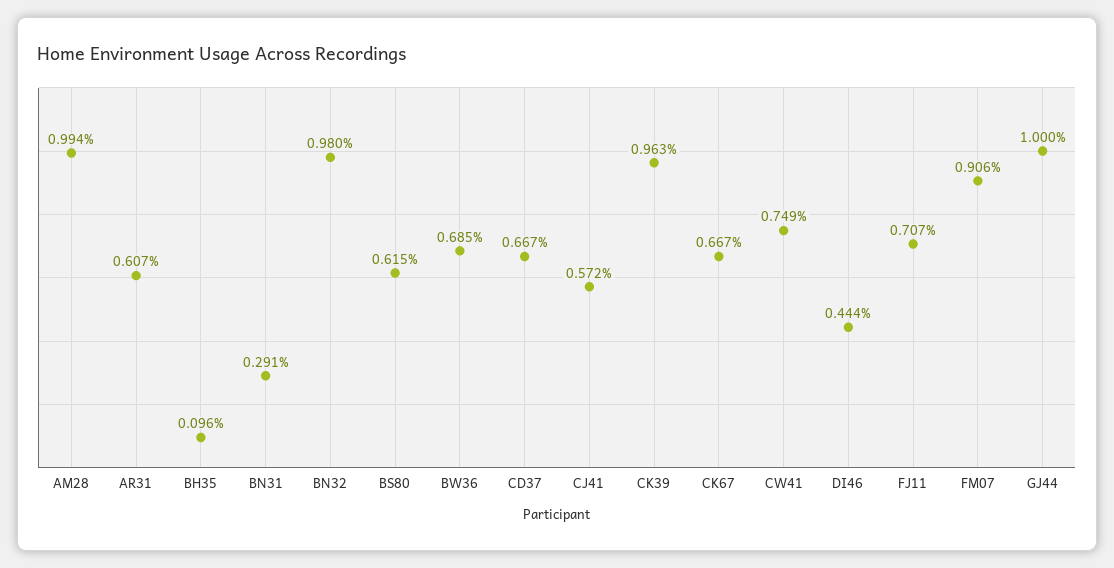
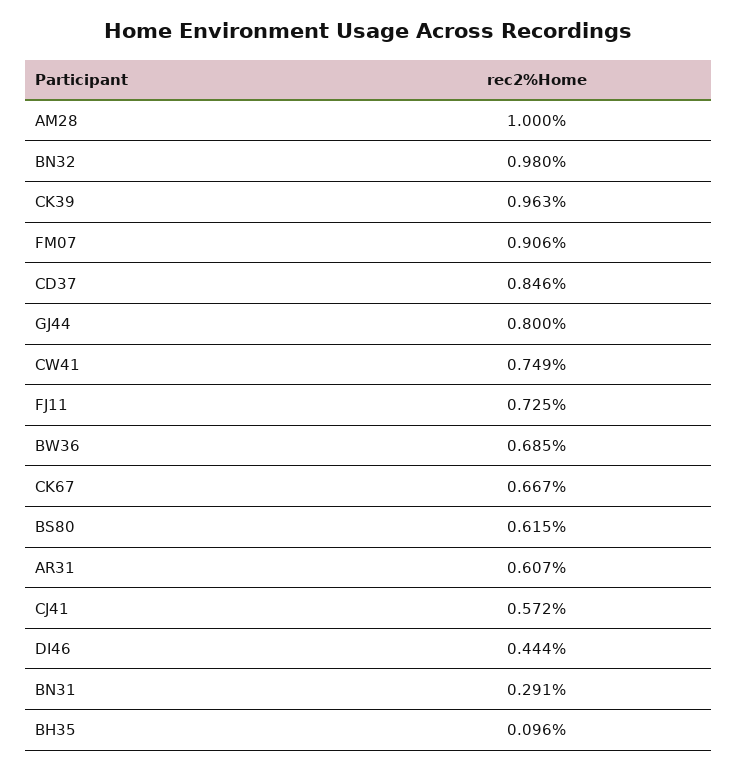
AM28: 0.994 -> 1
CD37: 0.667 -> 0.846
FJ11: 0.707 -> 0.725
GJ44: 1 -> 0.8

